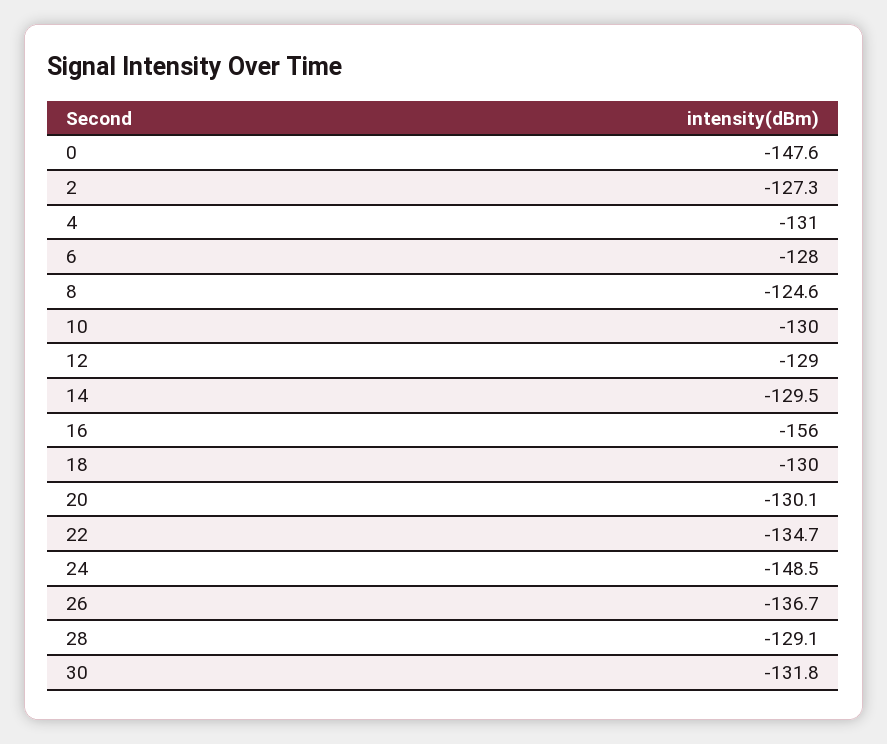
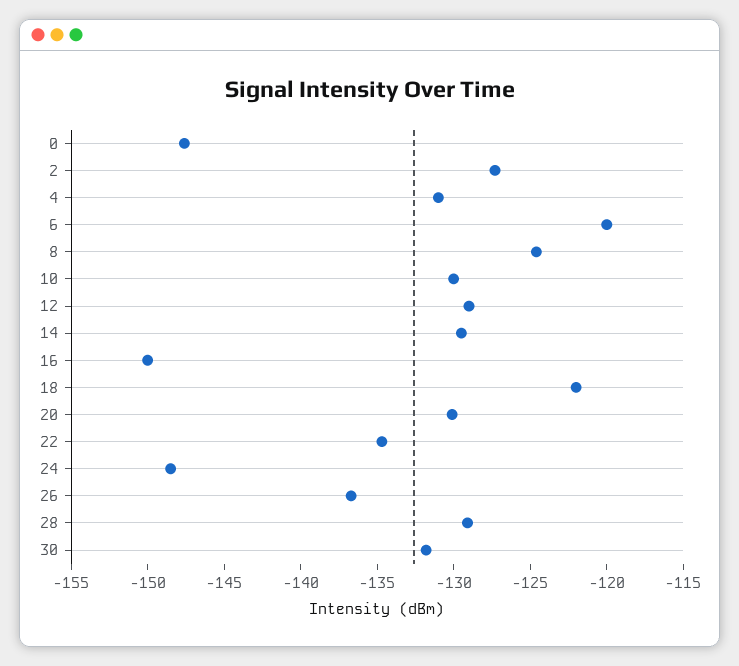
6: -128 -> -120
16: -156 -> -150
18: -130 -> -122

